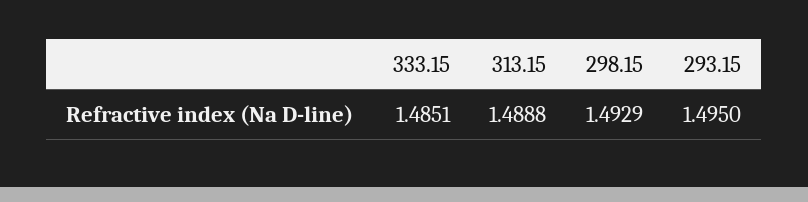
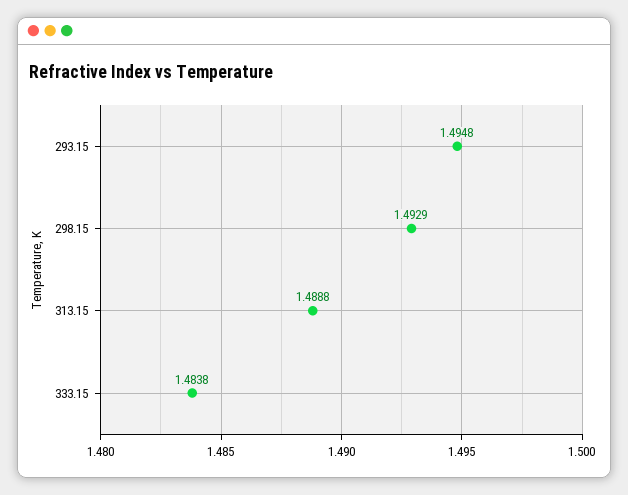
333.15: 1.4851 -> 1.4838
293.15: 1.495 -> 1.4948

